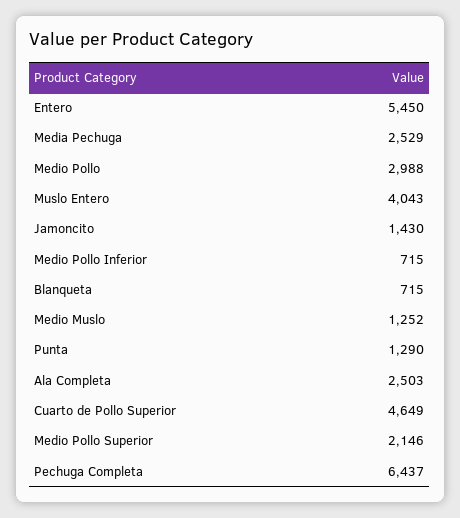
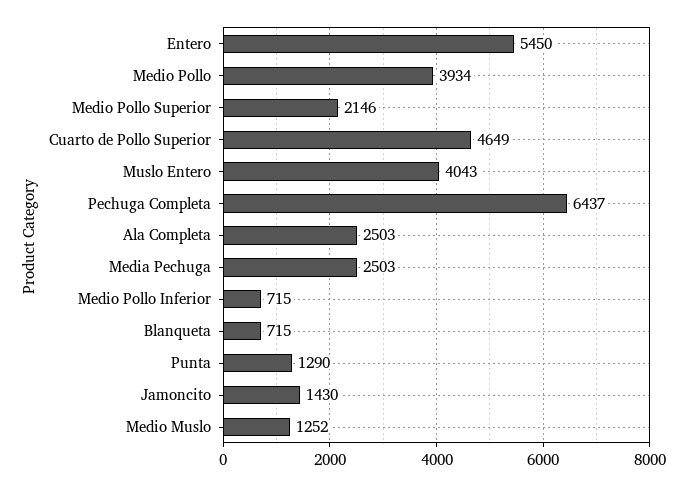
Media Pechuga: 2529 -> 2503
Medio Pollo: 2988 -> 3934

